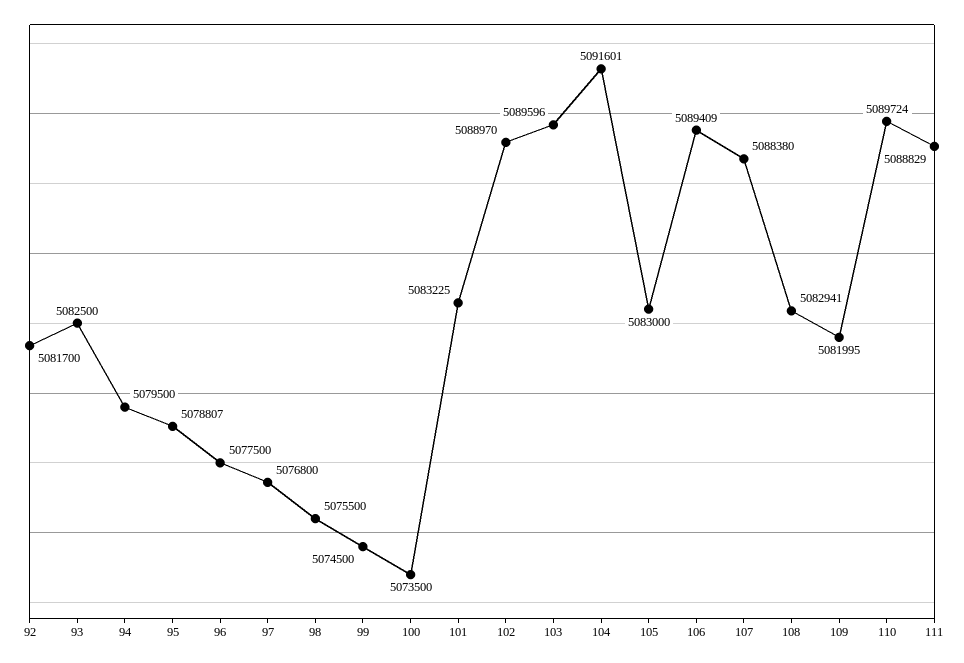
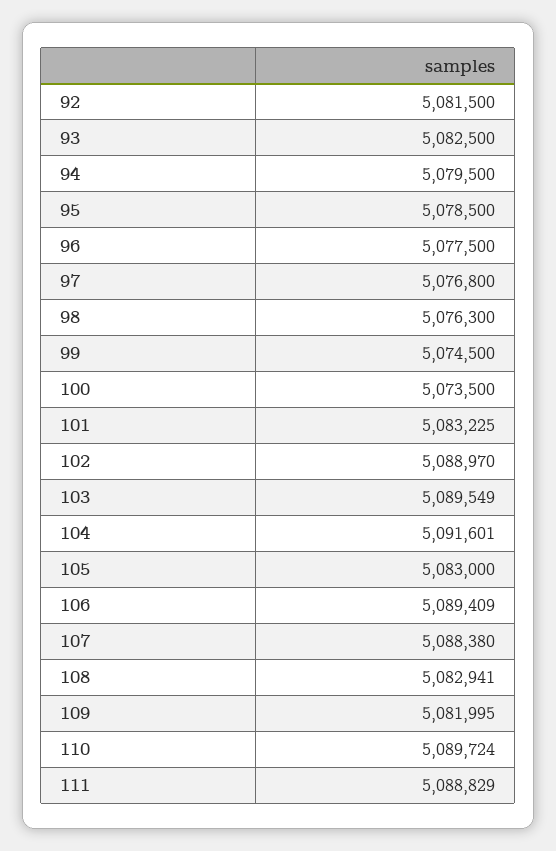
92: 5081700 -> 5081500
95: 5078807 -> 5078500
98: 5075500 -> 5076300
103: 5089596 -> 5089549

